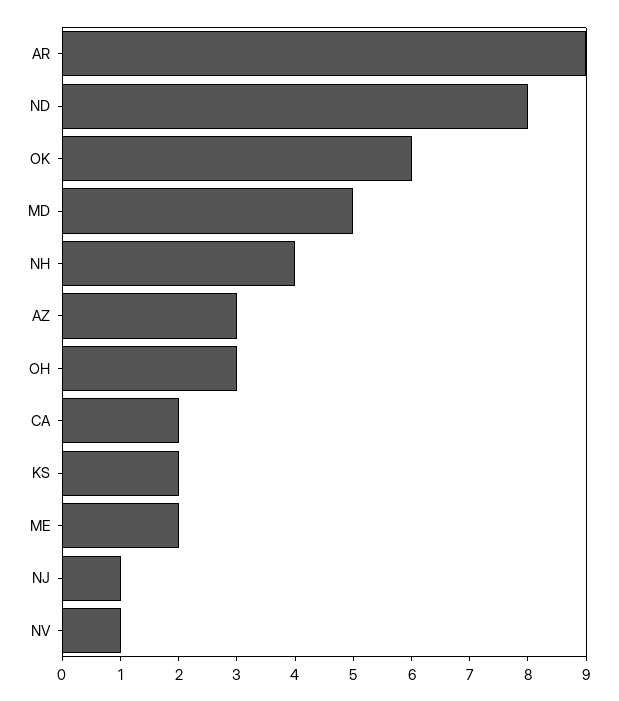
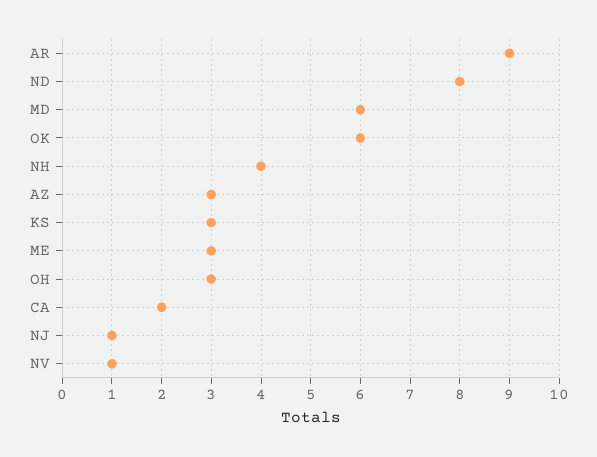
MD: 5 -> 6
KS: 2 -> 3
ME: 2 -> 3

